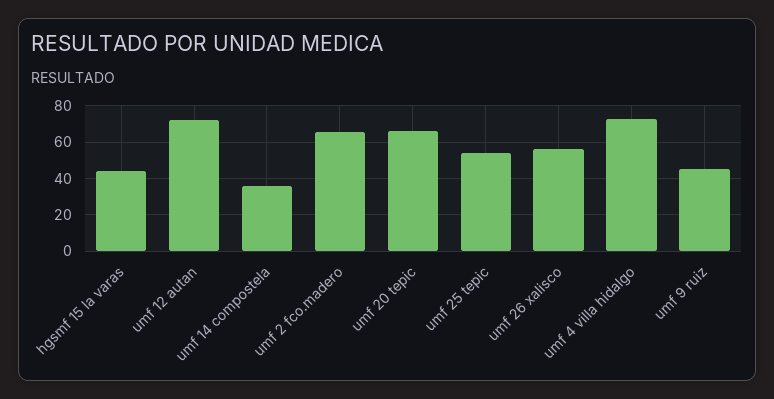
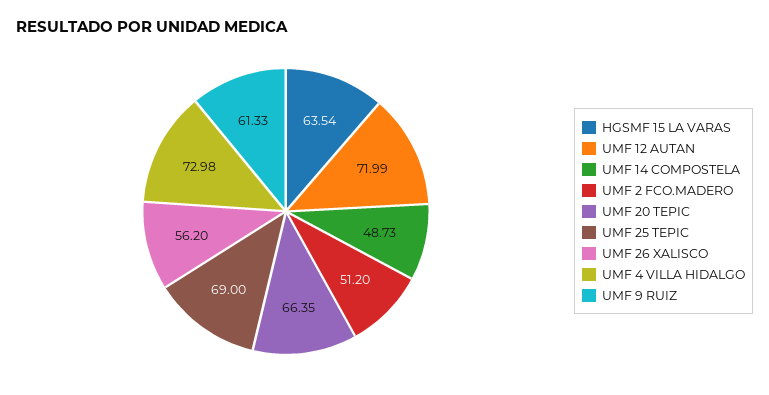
hgsmf 15 la varas: 45 -> 63.54
umf 14 compostela: 35 -> 48.73
umf 2 fco.madero: 65 -> 51.2
umf 25 tepic: 55 -> 69
umf 9 ruiz: 45 -> 61.33

